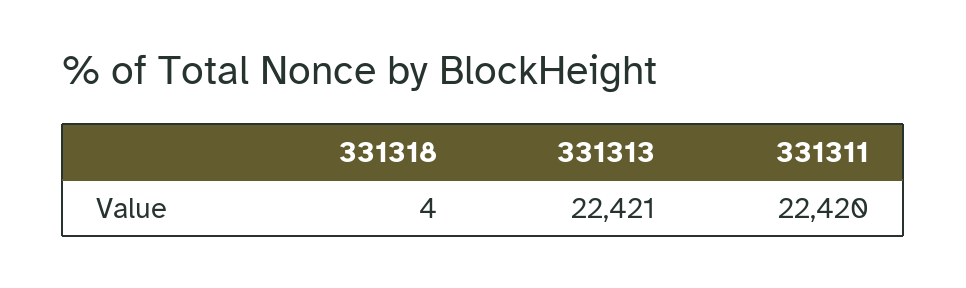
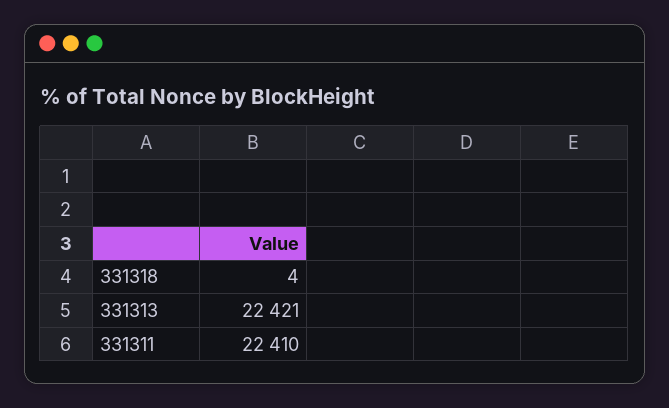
331311: 22420 -> 22410

